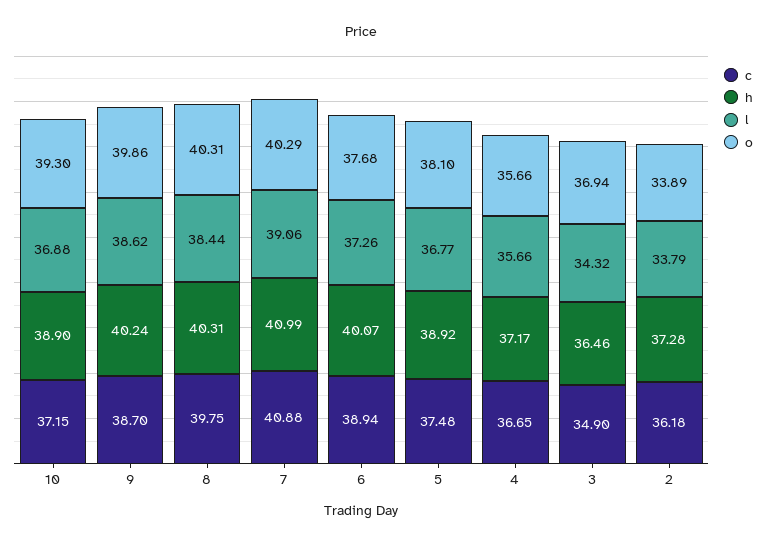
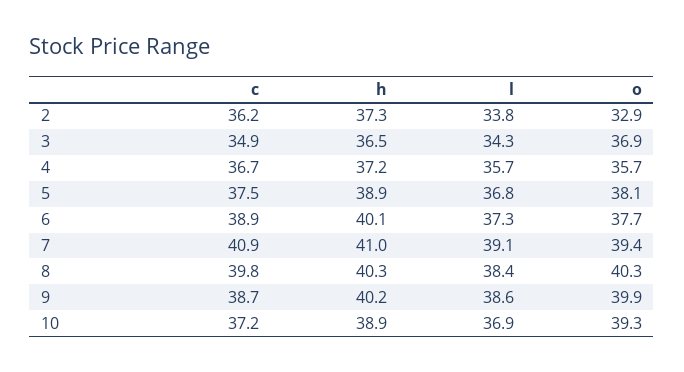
o, 7: 40.29 -> 39.4
o, 2: 33.89 -> 32.9

